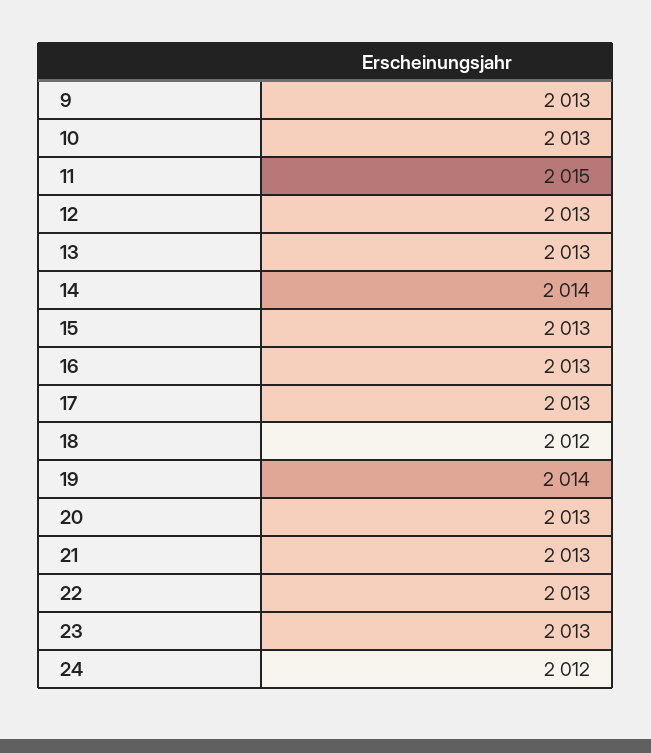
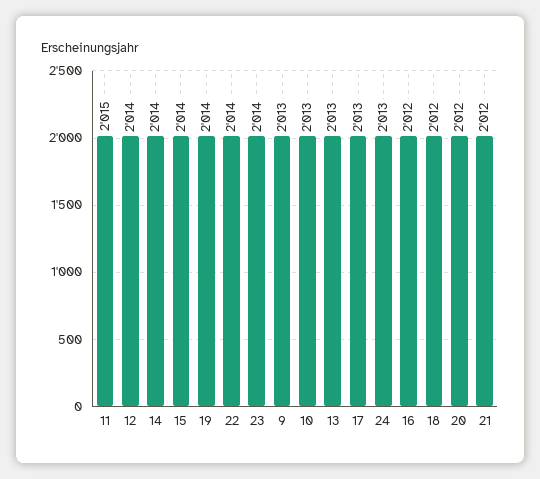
12: 2013 -> 2014
15: 2013 -> 2014
16: 2013 -> 2012
20: 2013 -> 2012
21: 2013 -> 2012
22: 2013 -> 2014
23: 2013 -> 2014
24: 2012 -> 2013

